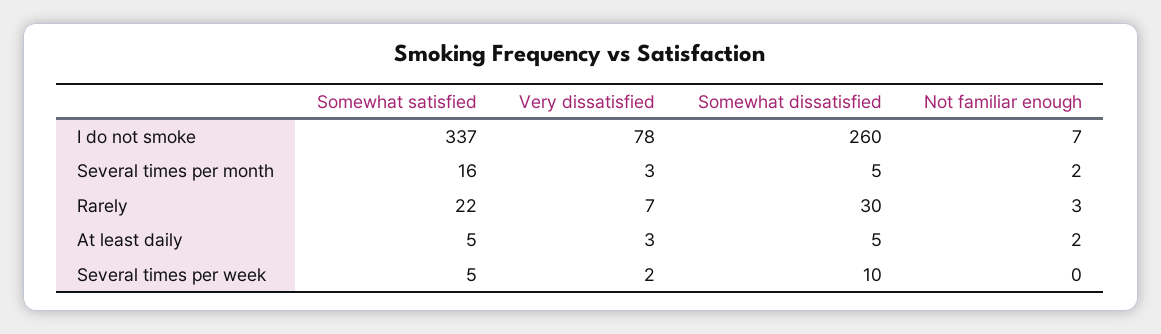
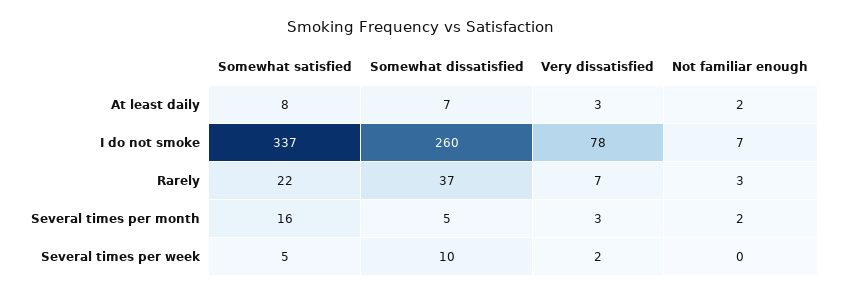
Somewhat dissatisfied, Rarely: 30 -> 37
Somewhat satisfied, At least daily: 5 -> 8
Somewhat dissatisfied, At least daily: 5 -> 7

